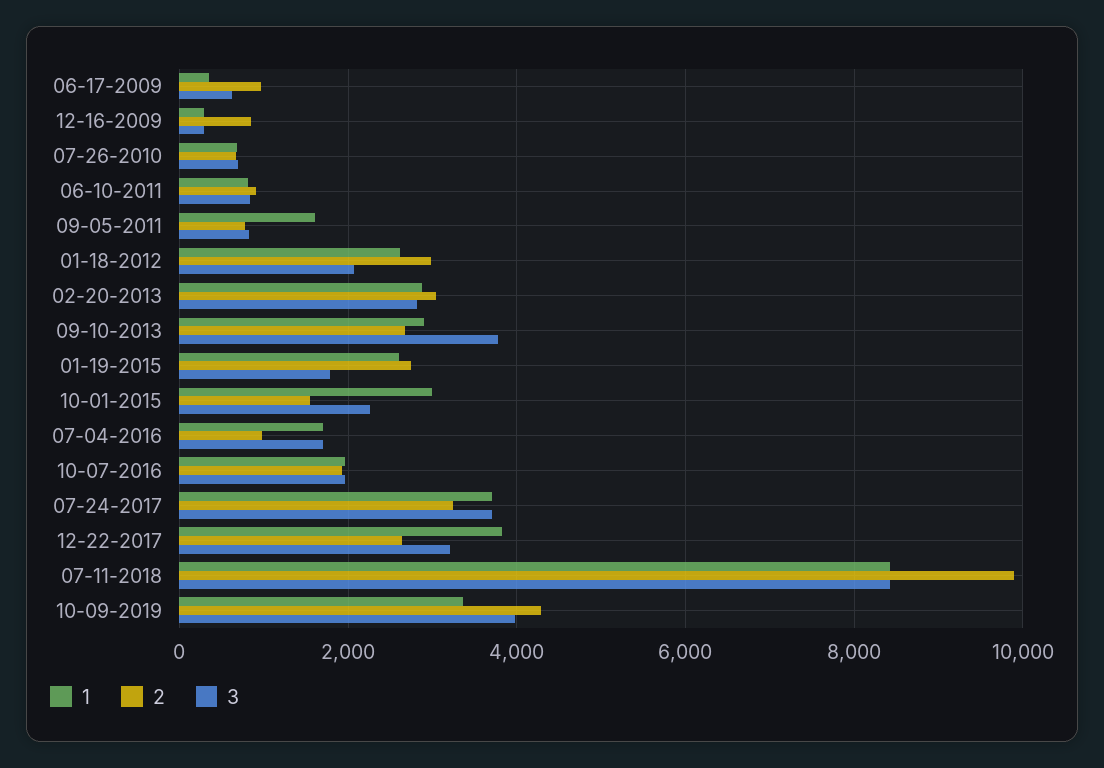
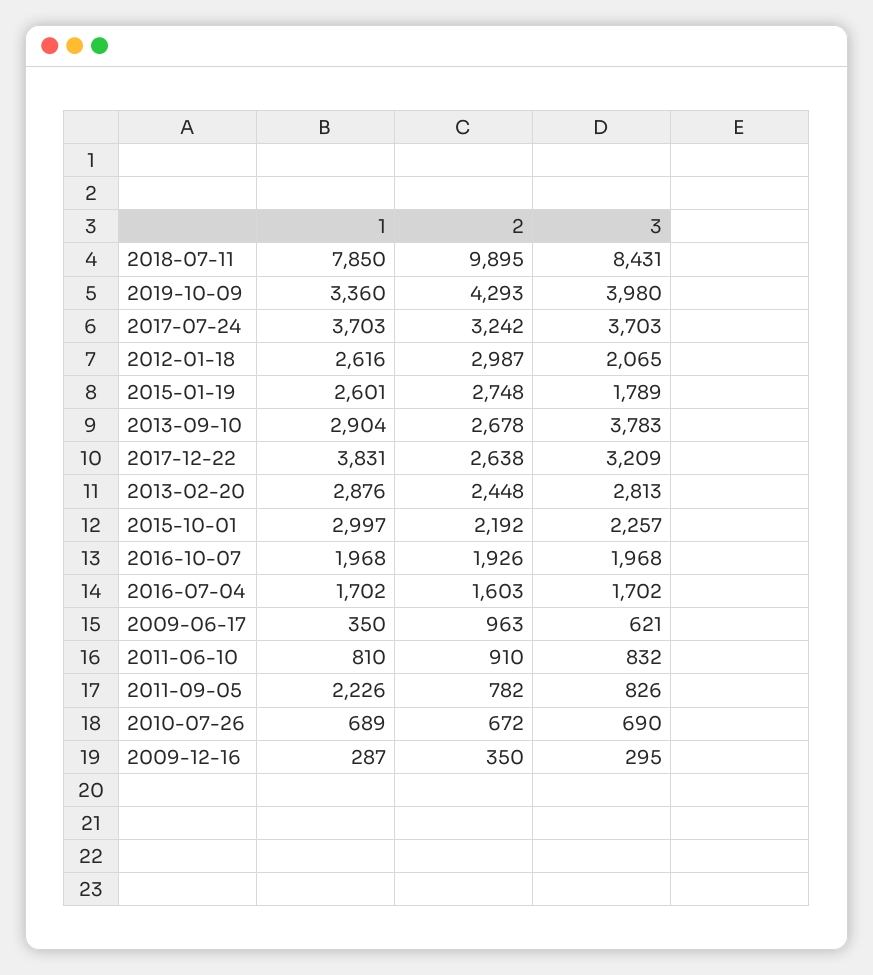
2, 12-16-2009: 800 -> 350
1, 09-05-2011: 1600 -> 2226
2, 02-20-2013: 3000 -> 2448
2, 10-01-2015: 1600 -> 2192
2, 07-04-2016: 1000 -> 1603
1, 07-11-2018: 8400 -> 7850

